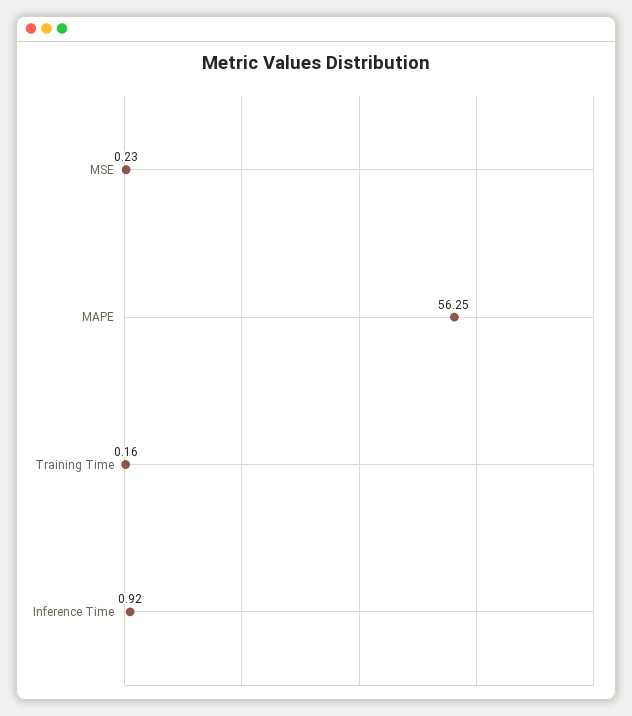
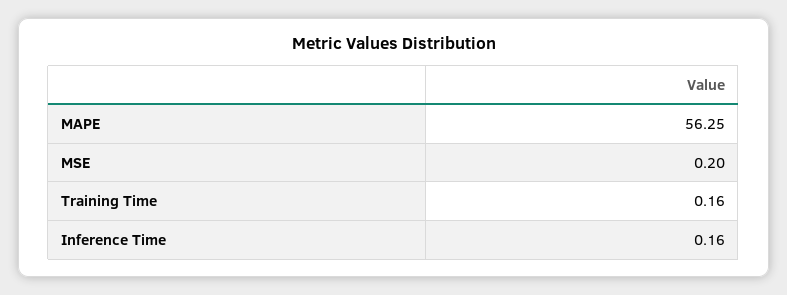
MSE: 0.23 -> 0.2
Inference Time: 0.92 -> 0.16

